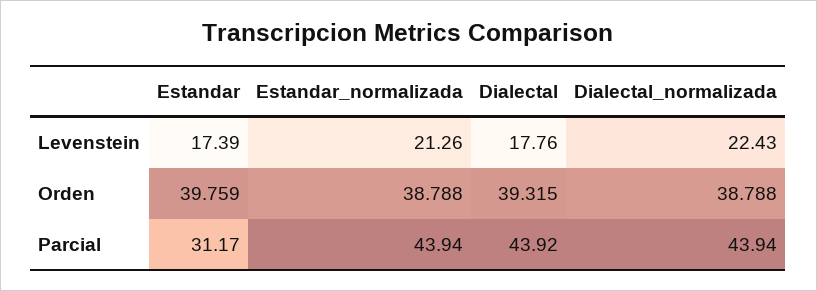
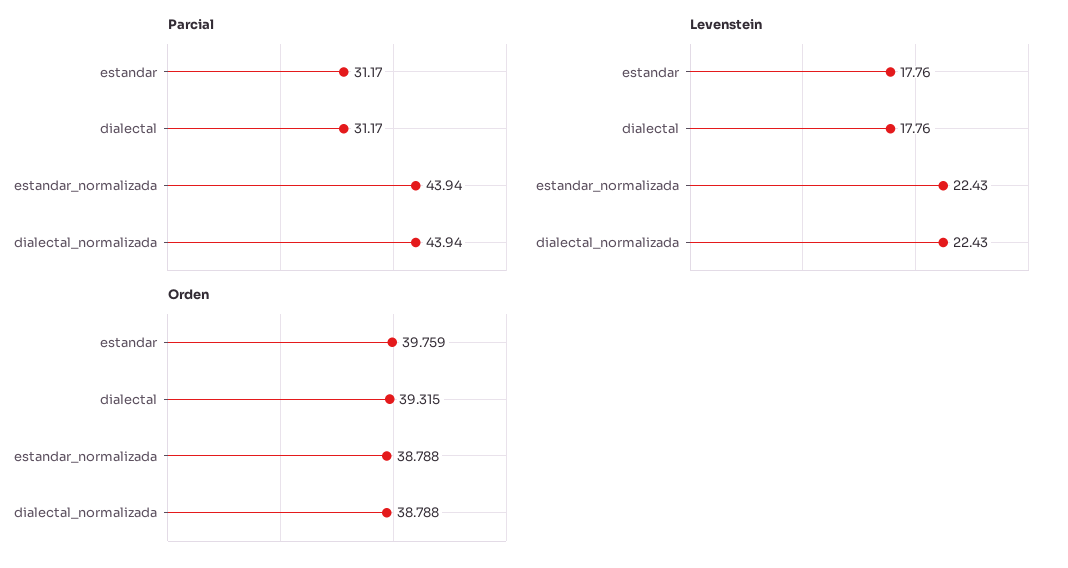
Levenstein, Estandar: 17.39 -> 17.76
Levenstein, Estandar_normalizada: 21.26 -> 22.43
Parcial, Dialectal: 43.92 -> 31.17

